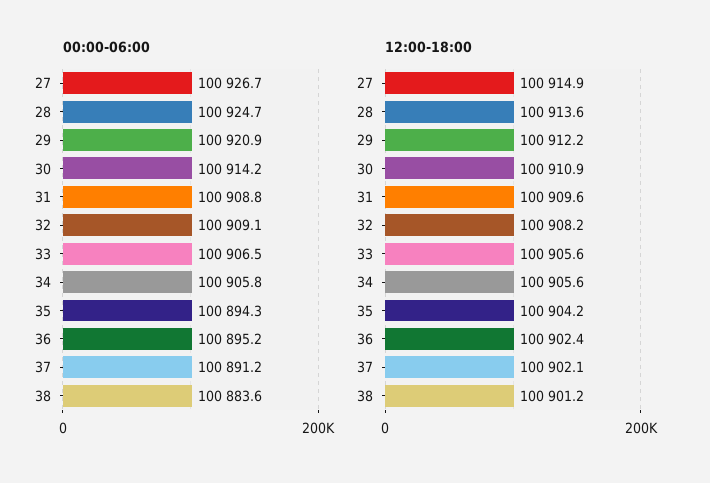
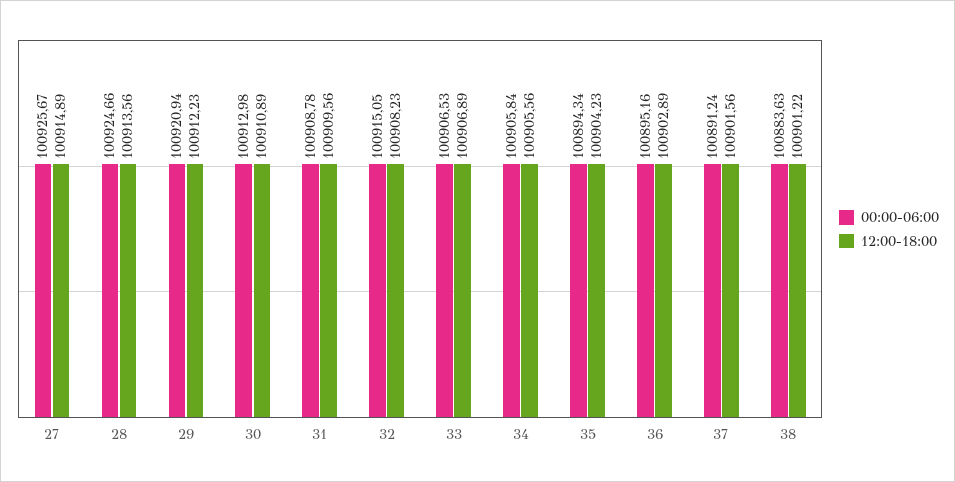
00:00-06:00, 27: 100926.7 -> 100925.67
00:00-06:00, 30: 100914.2 -> 100912.98
00:00-06:00, 32: 100909.1 -> 100915.05
12:00-18:00, 33: 100905.6 -> 100906.89
12:00-18:00, 36: 100902.4 -> 100902.89
12:00-18:00, 37: 100902.1 -> 100901.56

